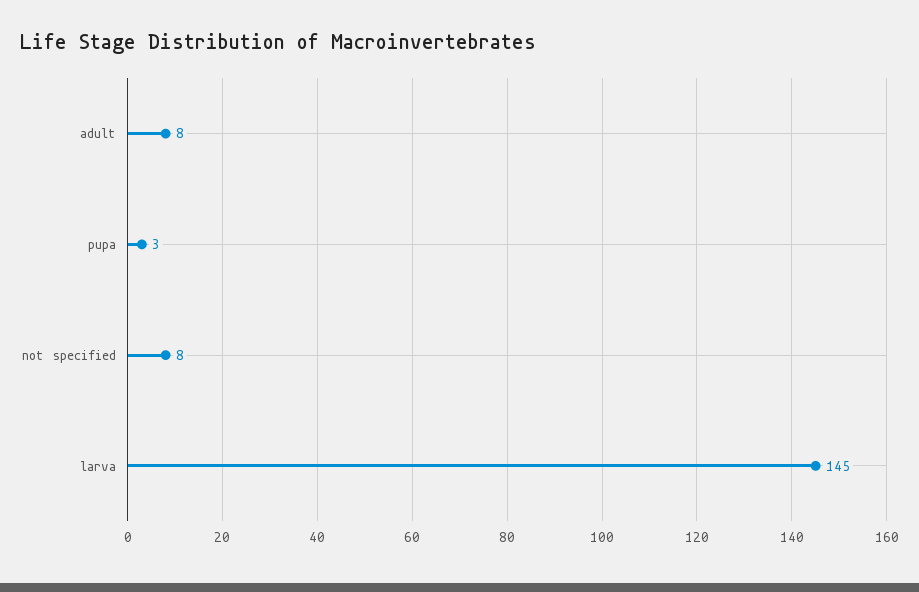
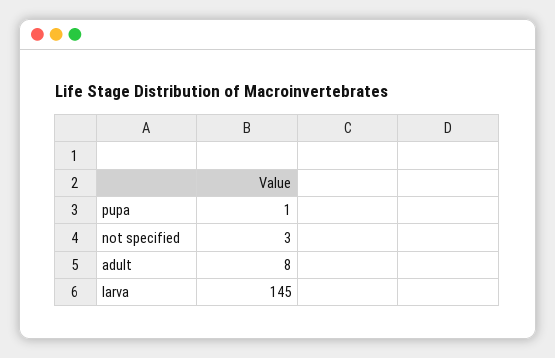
pupa: 3 -> 1
not specified: 8 -> 3

